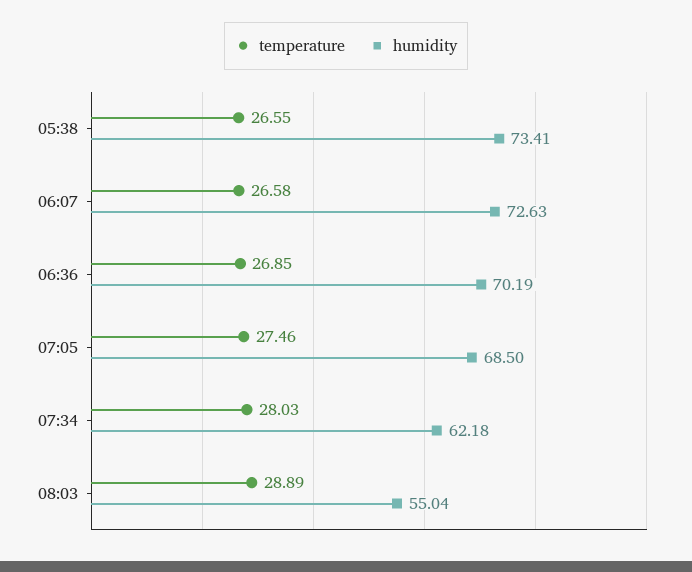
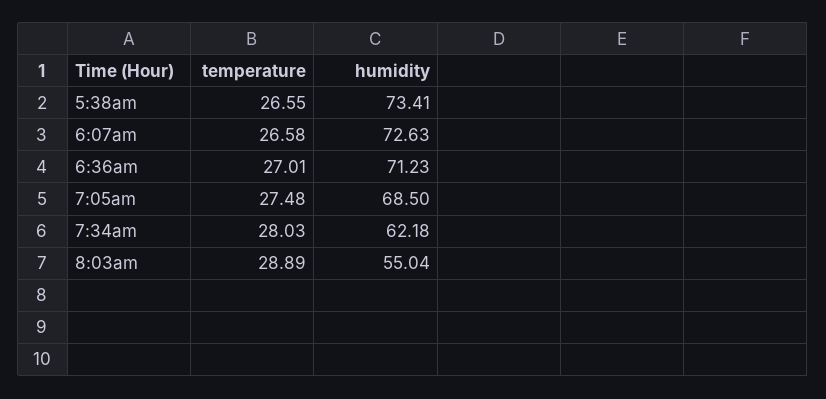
temperature, 06:36: 26.85 -> 27.01
humidity, 06:36: 70.19 -> 71.23
temperature, 07:05: 27.46 -> 27.48

